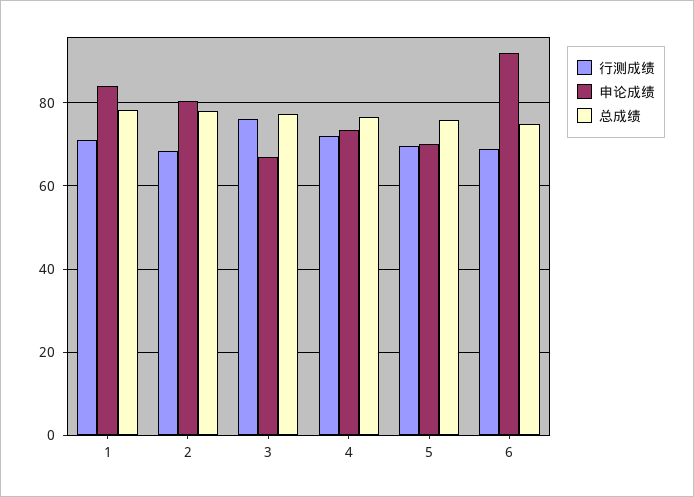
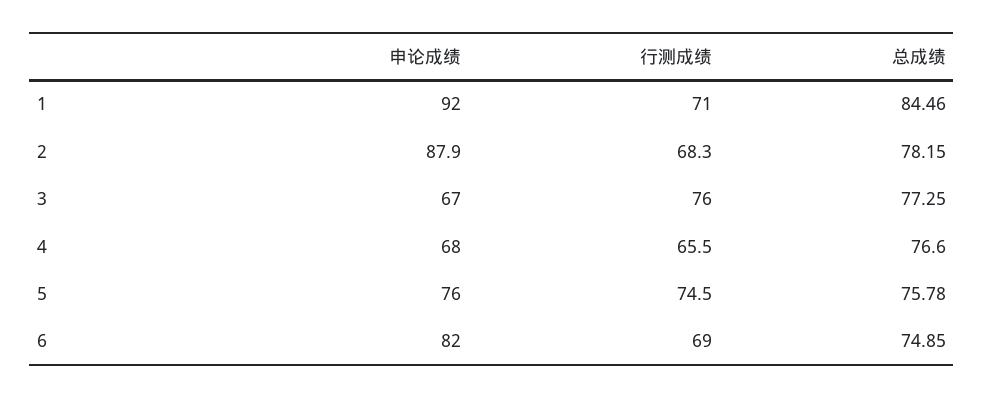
申论成绩, 1: 84 -> 92
总成绩, 1: 78 -> 84.46
申论成绩, 2: 80 -> 87.9
行测成绩, 4: 72 -> 65.5
申论成绩, 4: 74 -> 68
行测成绩, 5: 70 -> 74.5
申论成绩, 5: 70 -> 76
申论成绩, 6: 92 -> 82

